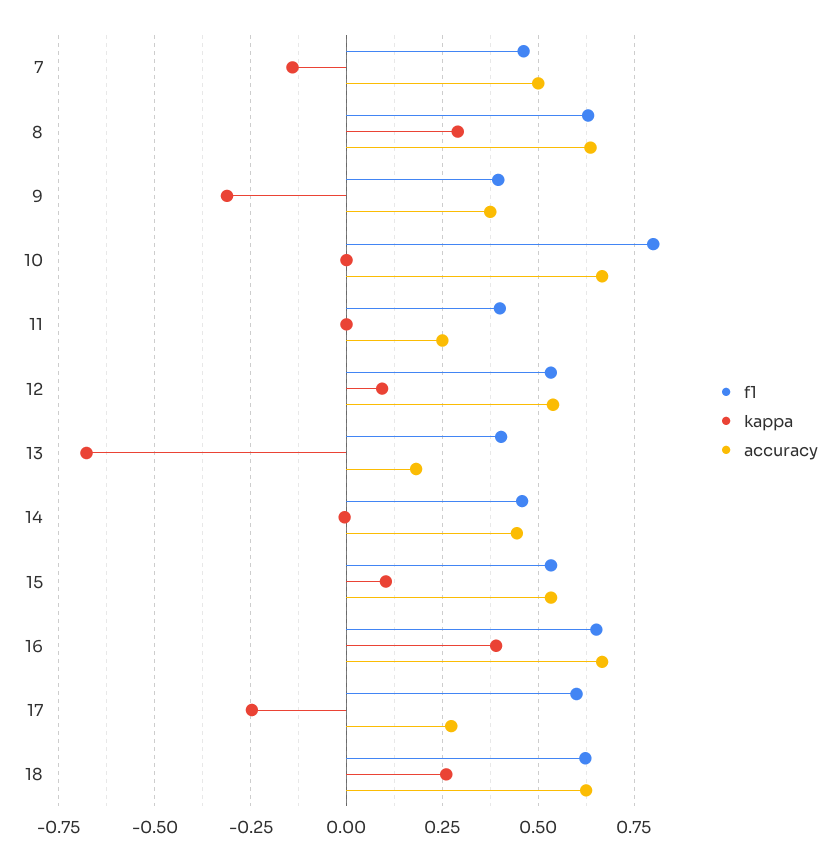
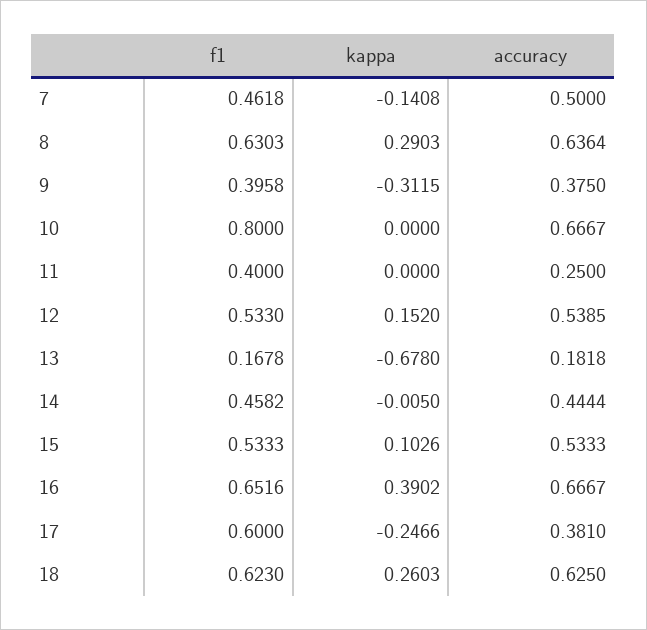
kappa, 12: 0.1 -> 0.152
f1, 13: 0.4 -> 0.1678
accuracy, 17: 0.275 -> 0.381

